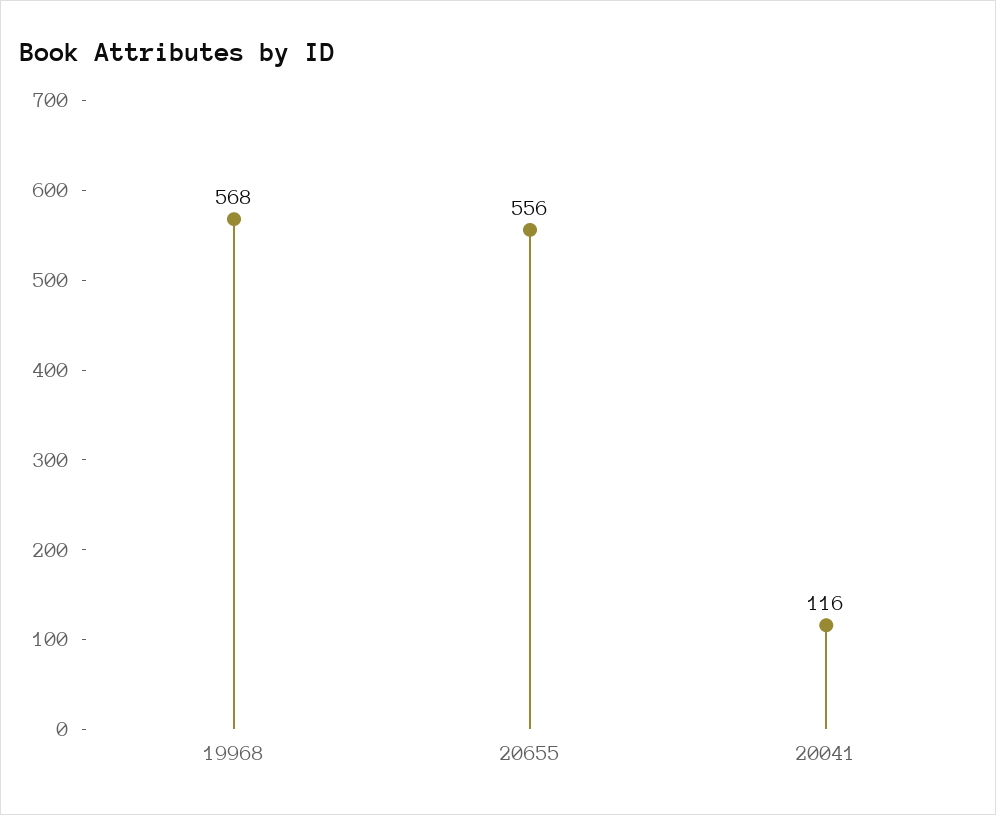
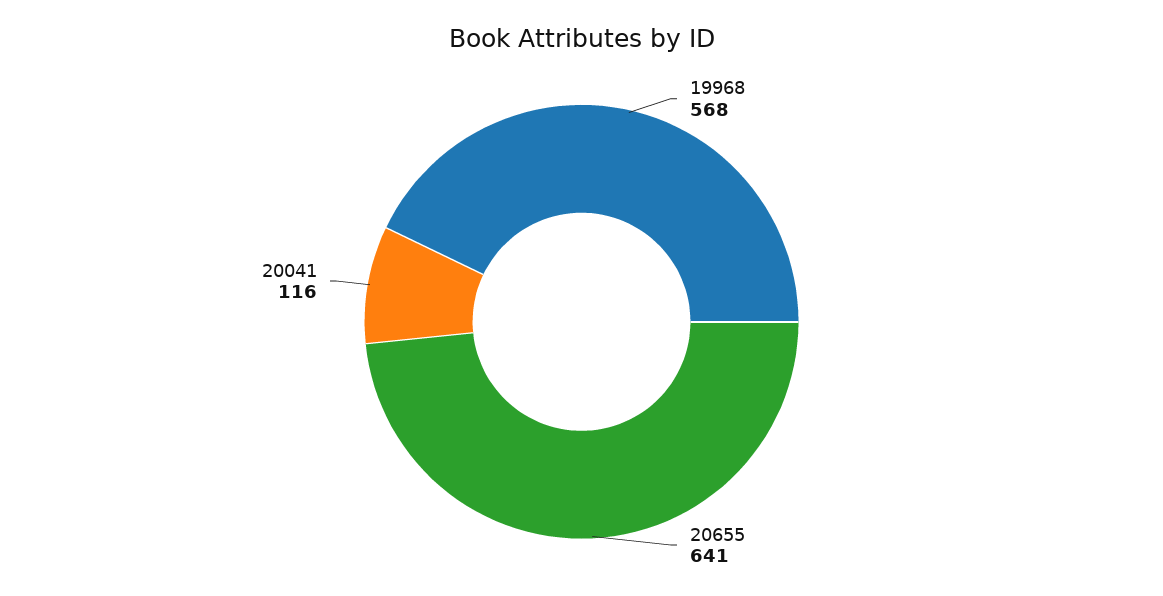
20655: 556 -> 641

